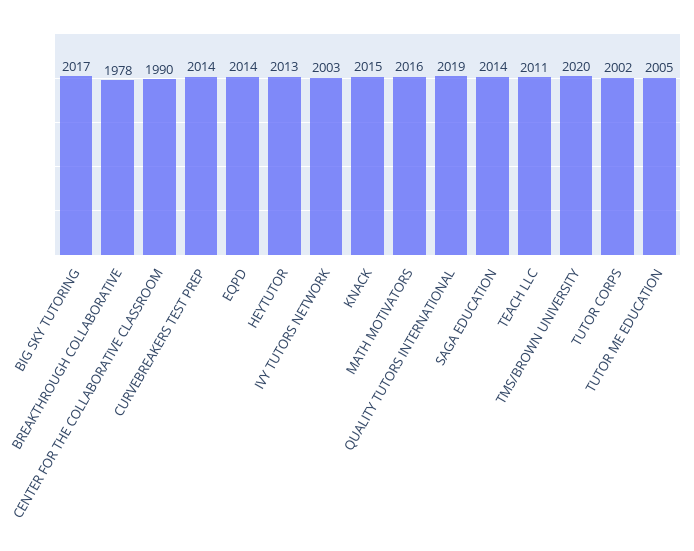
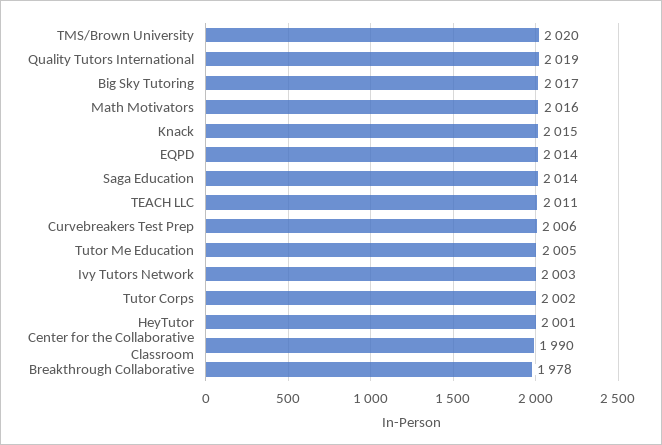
CURVEBREAKERS TEST PREP: 2014 -> 2006
HEYTUTOR: 2013 -> 2001

